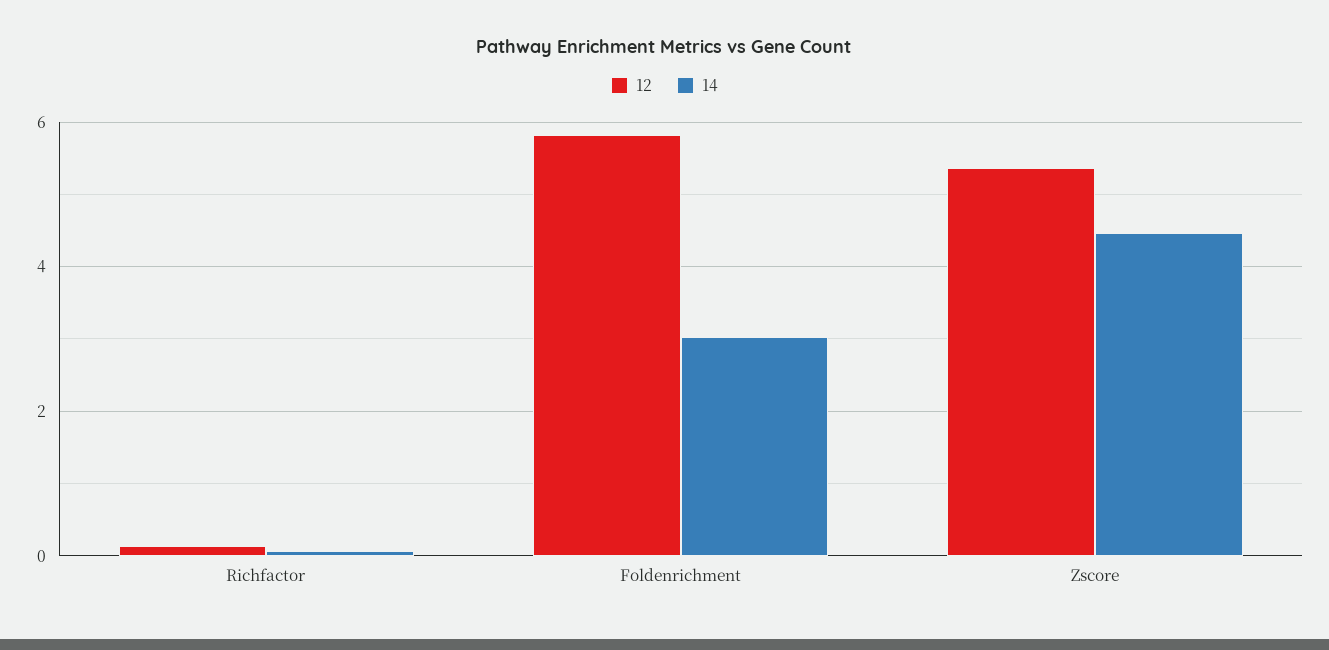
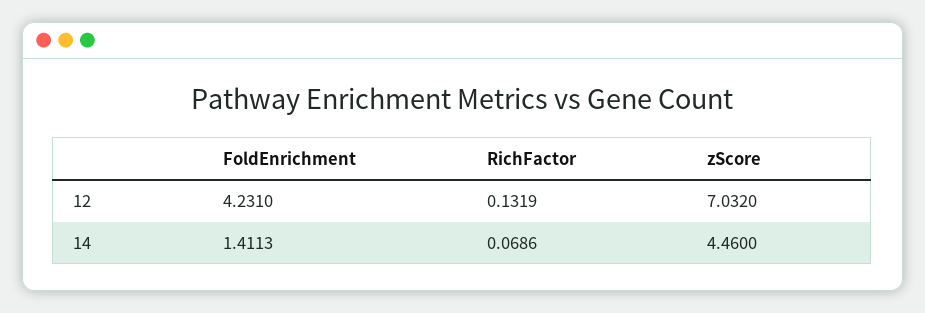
12, Foldenrichment: 5.8 -> 4.231
14, Foldenrichment: 3 -> 1.4113
12, Zscore: 5.4 -> 7.032

